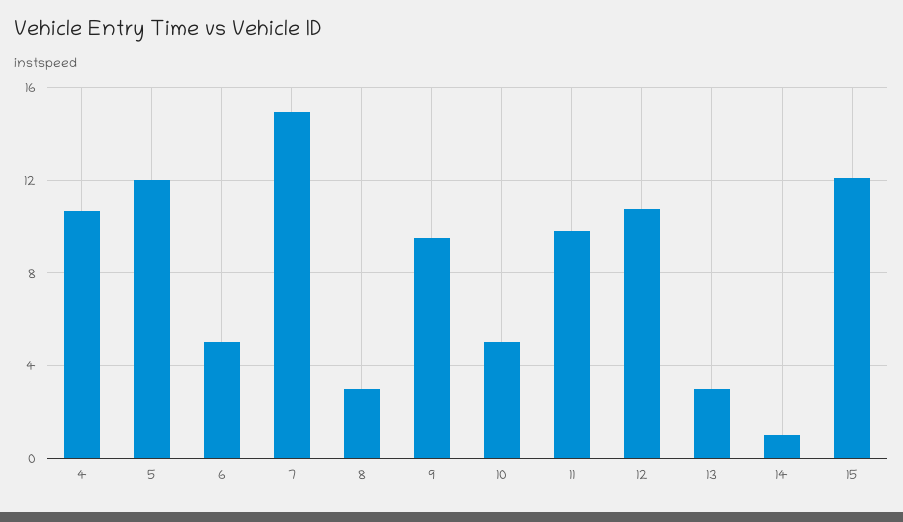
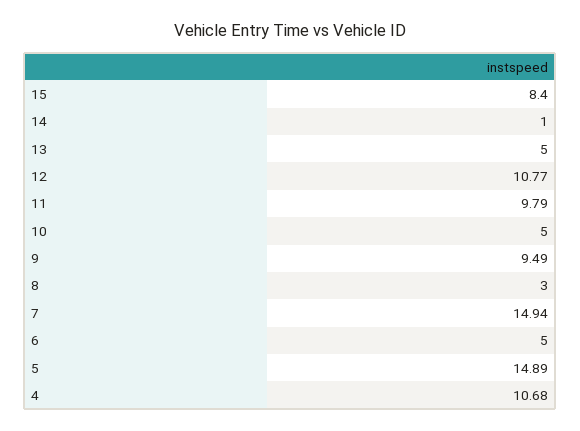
5: 12 -> 14.89
13: 3 -> 5
15: 12 -> 8.4

